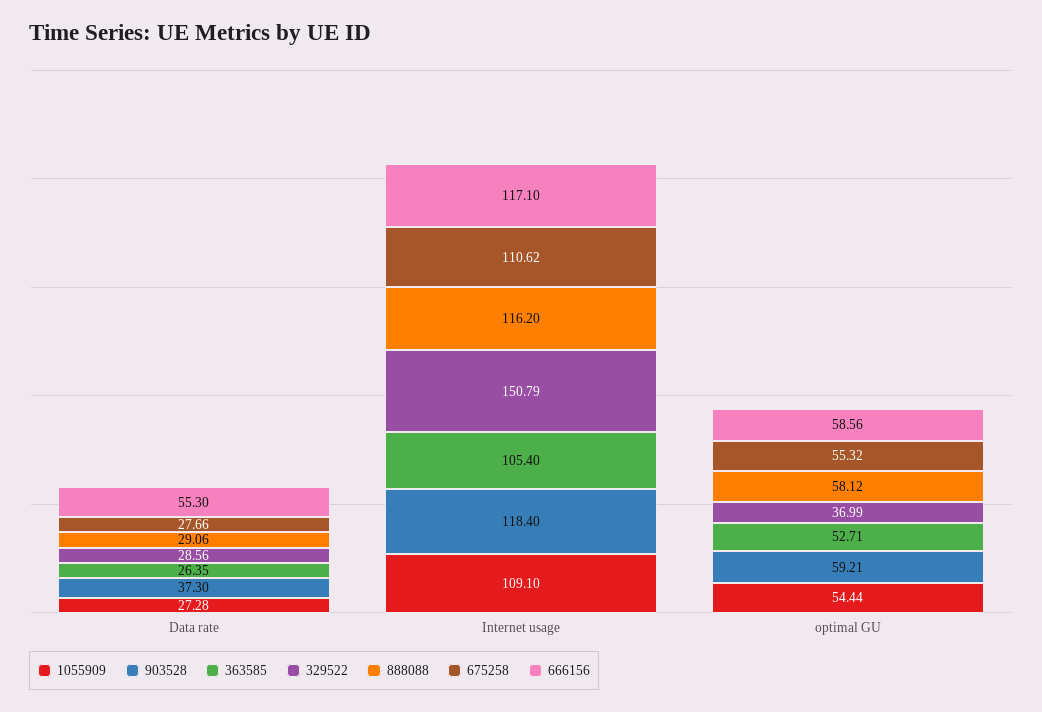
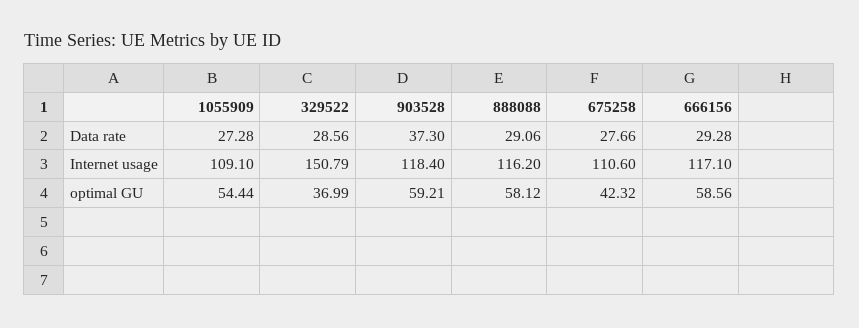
363585, Data rate: 26.35 -> none
666156, Data rate: 55.3 -> 29.28
363585, Internet usage: 105.4 -> none
675258, Internet usage: 110.62 -> 110.6
363585, optimal GU: 52.71 -> none
675258, optimal GU: 55.32 -> 42.32

